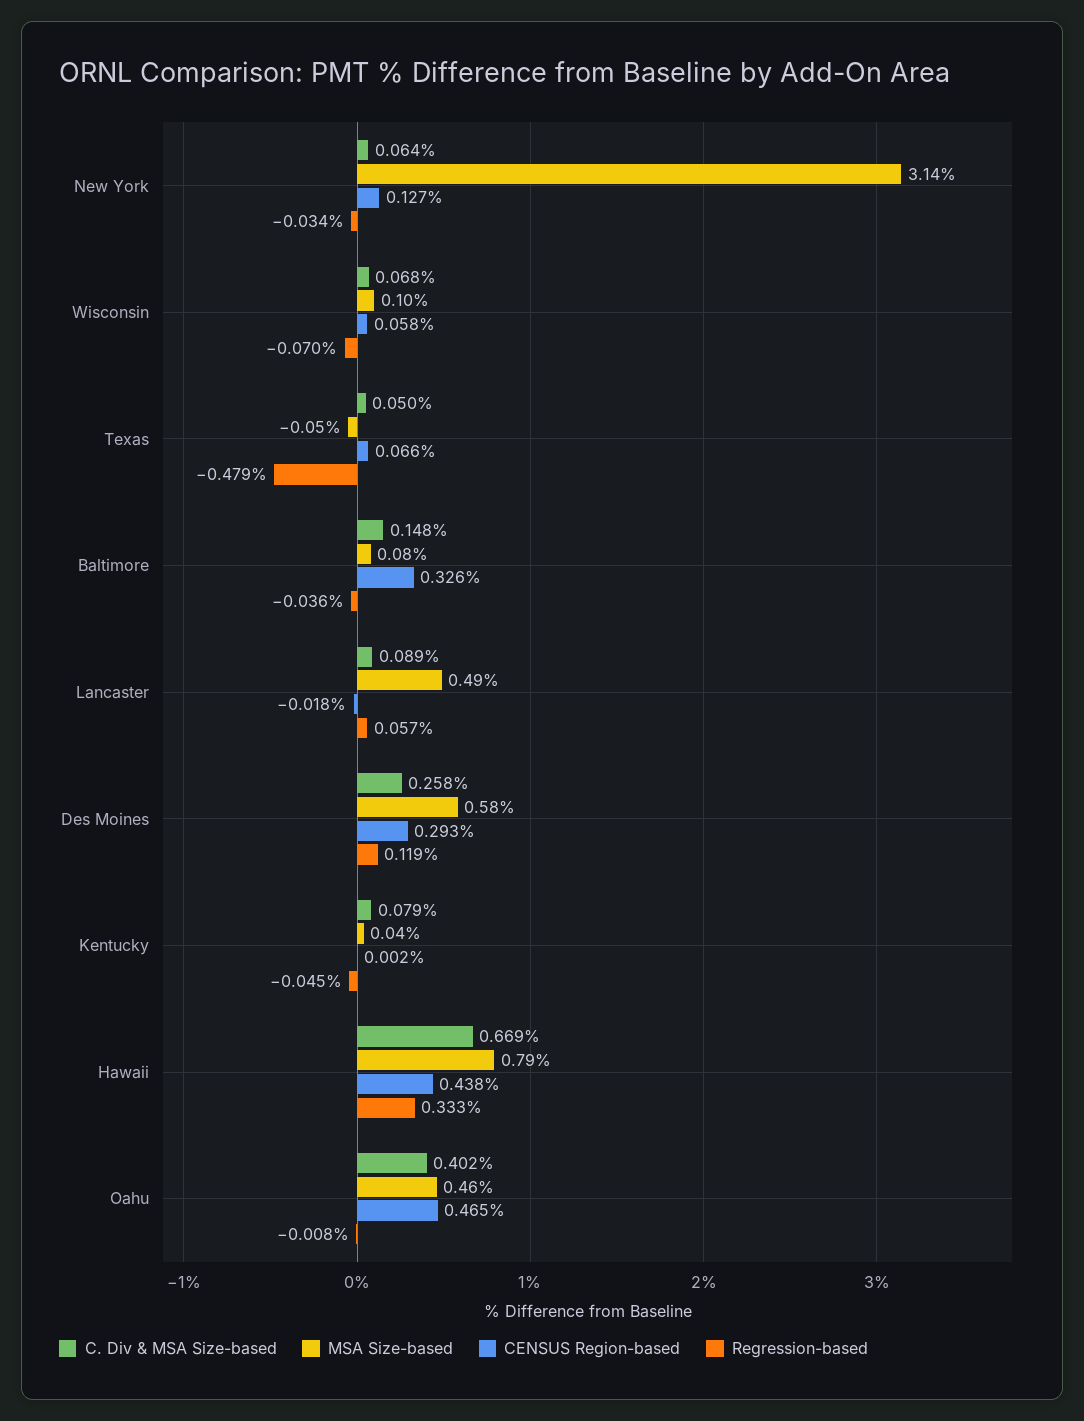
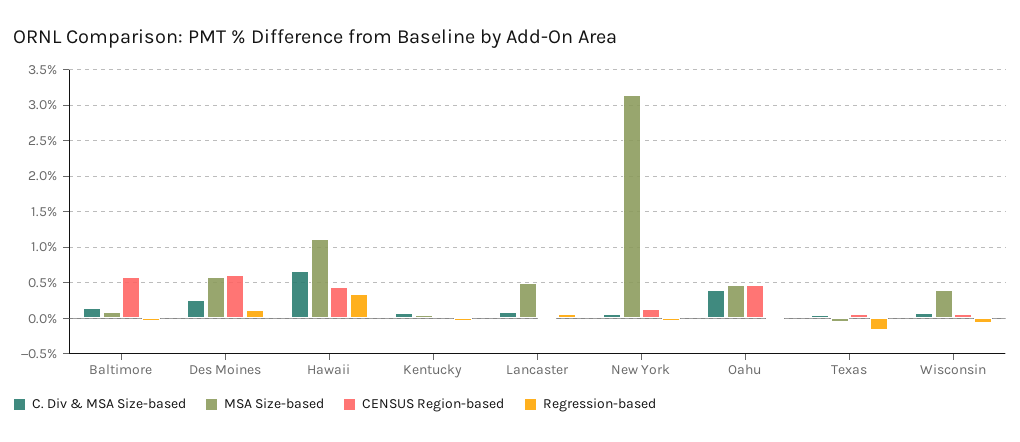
MSA Size-based, Wisconsin: 0.1 -> 0.4
Regression-based, Texas: -0.479 -> -0.2
CENSUS Region-based, Baltimore: 0.326 -> 0.6
CENSUS Region-based, Des Moines: 0.293 -> 0.6
MSA Size-based, Hawaii: 0.79 -> 1.1

